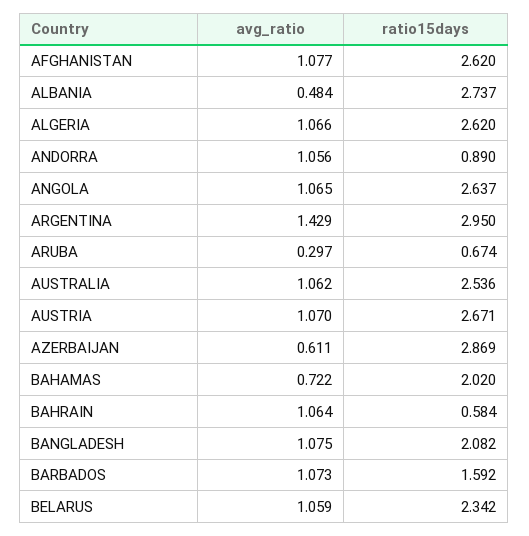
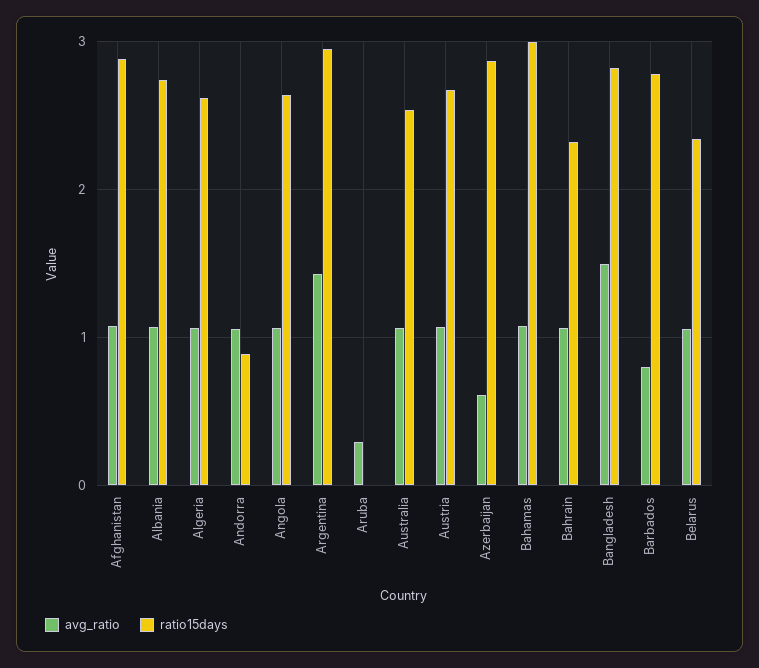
ratio15days, AFGHANISTAN: 2.62 -> 2.9
avg_ratio, ALBANIA: 0.484 -> 1.1
ratio15days, ARUBA: 0.674 -> 0
avg_ratio, BAHAMAS: 0.722 -> 1.1
ratio15days, BAHAMAS: 2.02 -> 3
ratio15days, BAHRAIN: 0.584 -> 2.3
avg_ratio, BANGLADESH: 1.075 -> 1.5
ratio15days, BANGLADESH: 2.082 -> 2.8
avg_ratio, BARBADOS: 1.073 -> 0.8
ratio15days, BARBADOS: 1.592 -> 2.8

